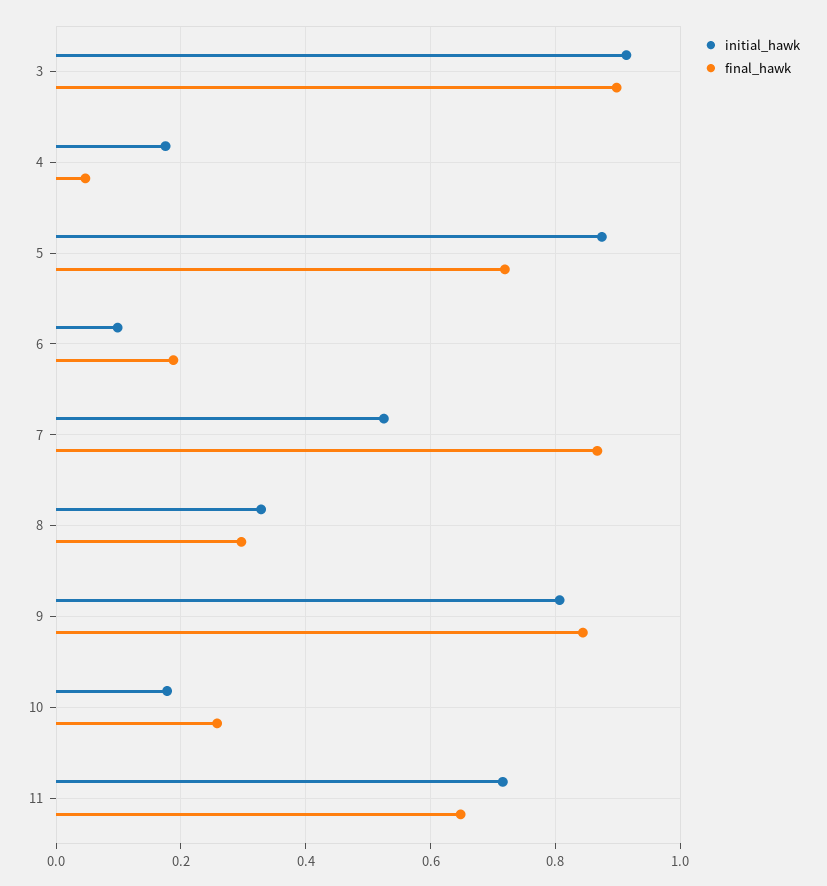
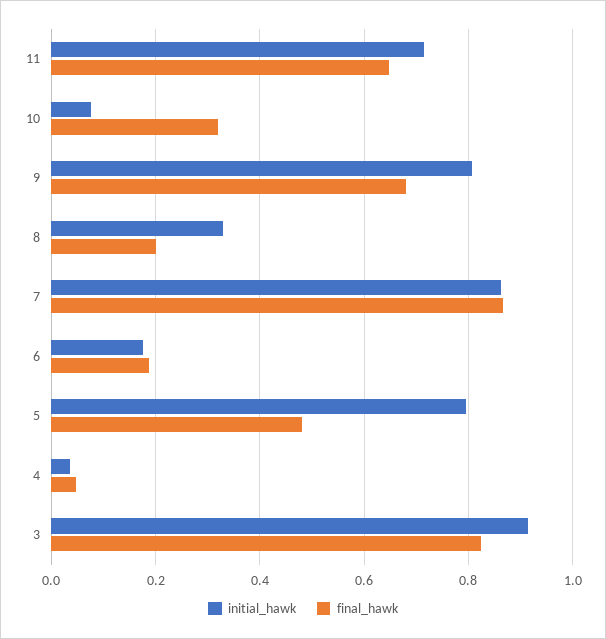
final_hawk, 3: 0.9 -> 0.82
initial_hawk, 4: 0.18 -> 0.04
initial_hawk, 5: 0.88 -> 0.8
final_hawk, 5: 0.72 -> 0.48
initial_hawk, 6: 0.1 -> 0.18
initial_hawk, 7: 0.52 -> 0.86
final_hawk, 8: 0.3 -> 0.2
final_hawk, 9: 0.84 -> 0.68
initial_hawk, 10: 0.18 -> 0.08
final_hawk, 10: 0.26 -> 0.32

